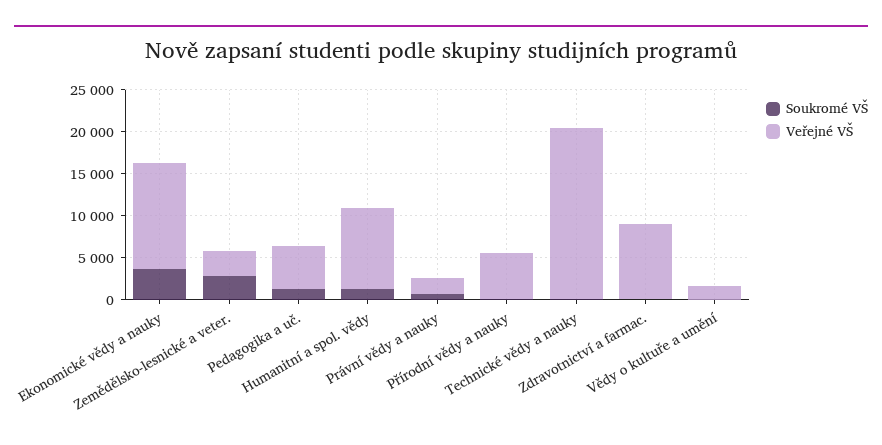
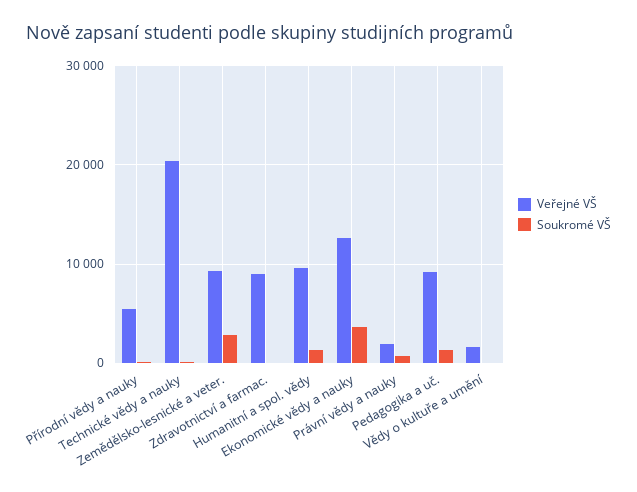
Veřejné VŠ, Zemědělsko-lesnické a veter.: 3000 -> 9000
Veřejné VŠ, Pedagogika a uč.: 5000 -> 9000

